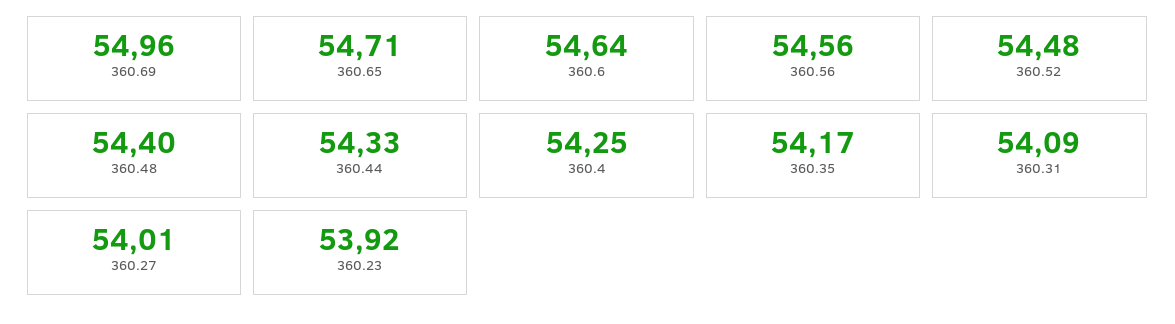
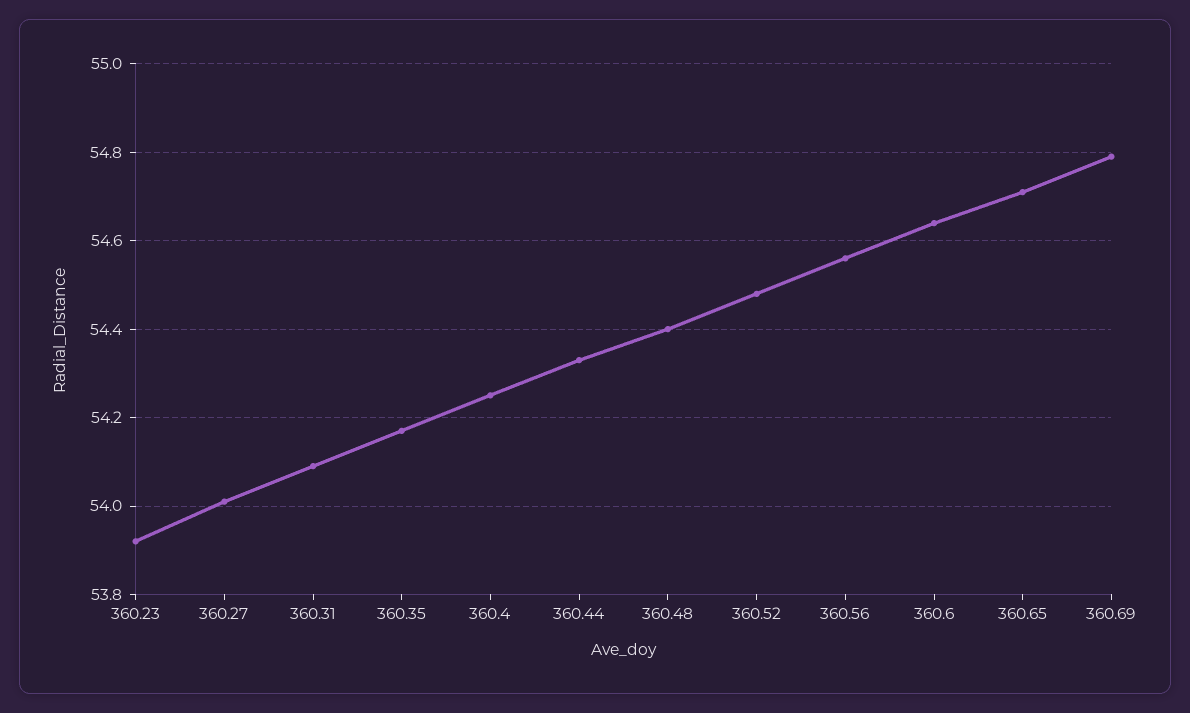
360.69: 54.96 -> 54.8

